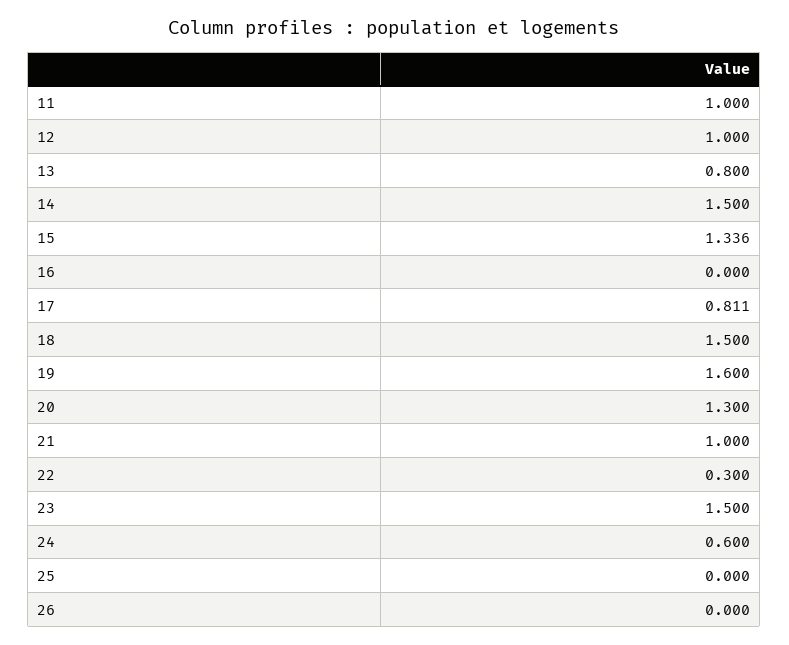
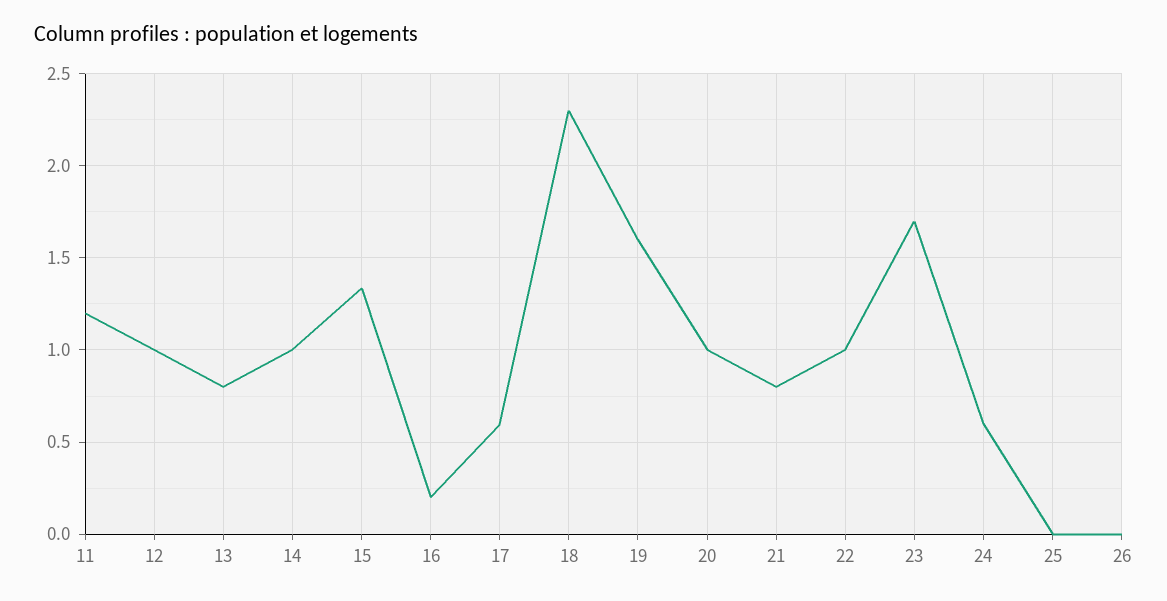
11: 1 -> 1.2
14: 1.5 -> 1
16: 0 -> 0.2
17: 0.811 -> 0.6
18: 1.5 -> 2.3
20: 1.3 -> 1
21: 1 -> 0.8
22: 0.3 -> 1
23: 1.5 -> 1.7

